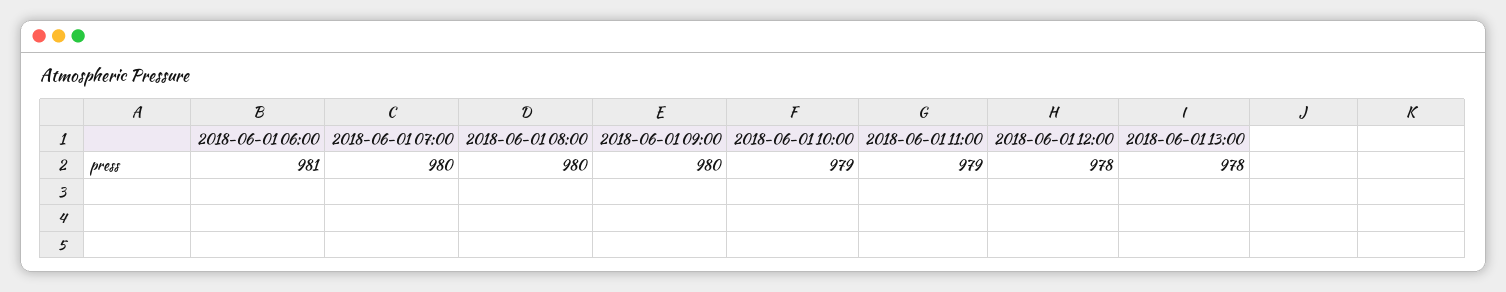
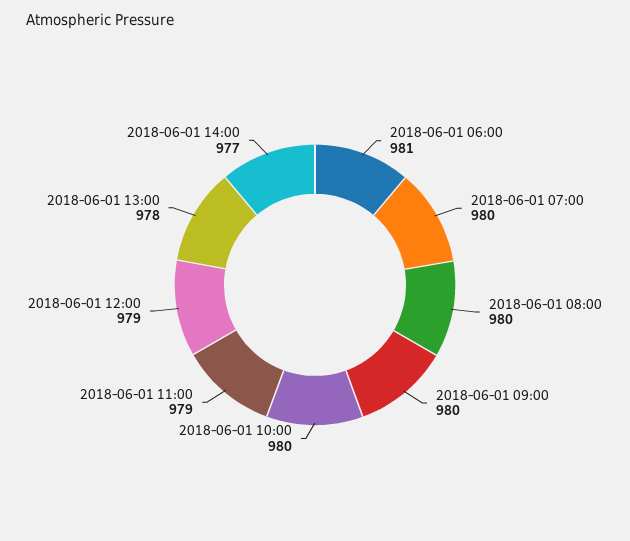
2018-06-01 10:00: 979 -> 980
2018-06-01 12:00: 978 -> 979
2018-06-01 14:00: none -> 977

